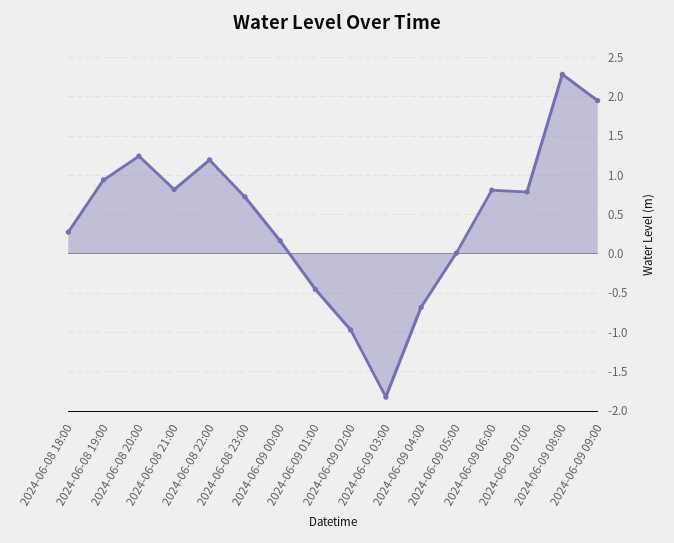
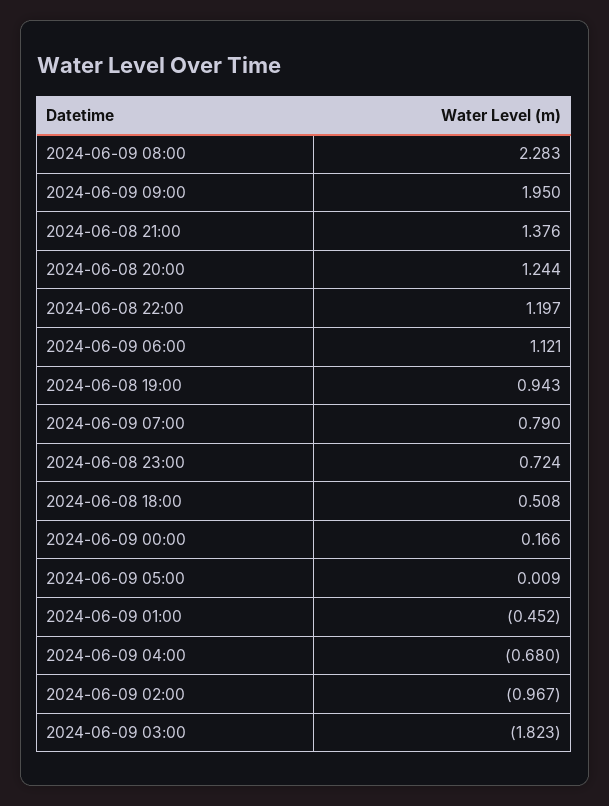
2024-06-08 18:00: 0.3 -> 0.508
2024-06-08 21:00: 0.8 -> 1.376
2024-06-09 06:00: 0.8 -> 1.121

